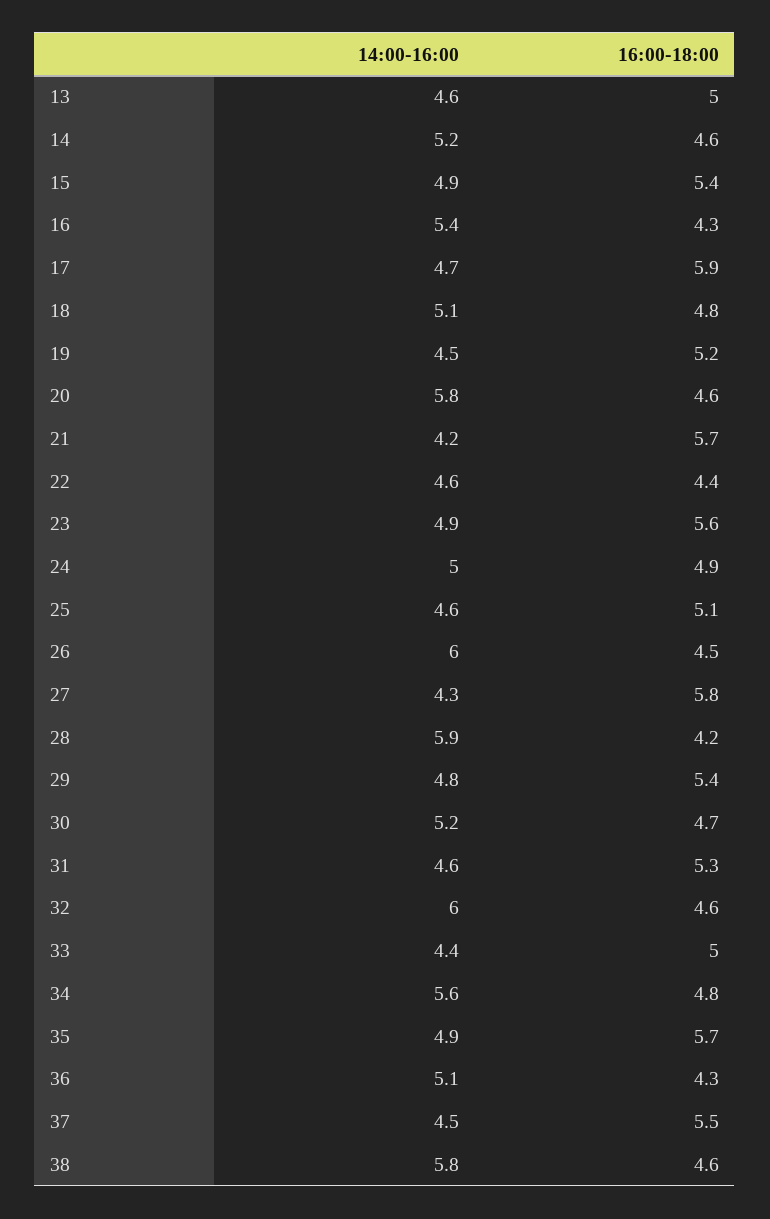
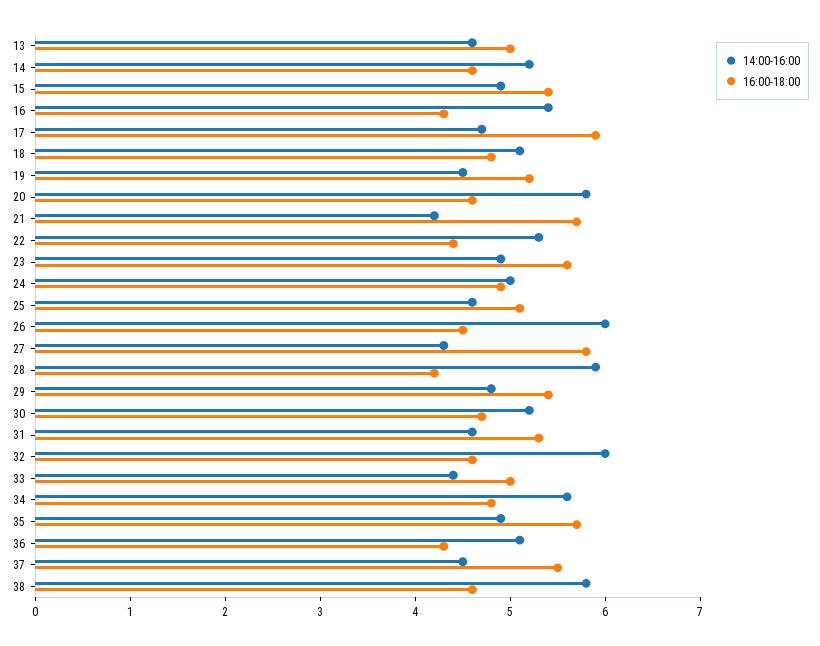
14:00-16:00, 22: 4.6 -> 5.3

